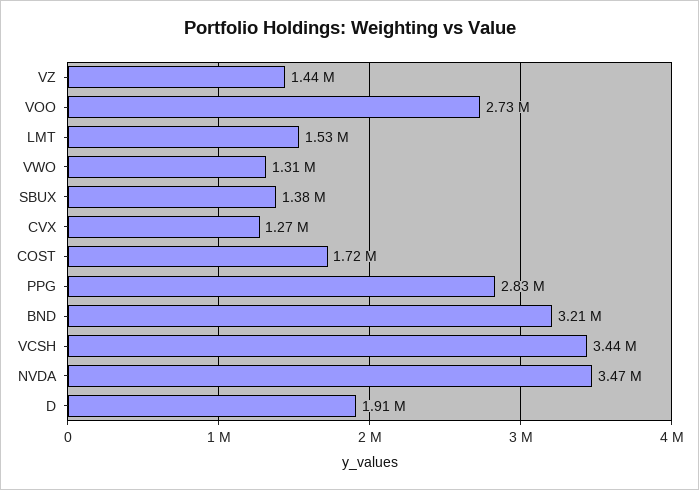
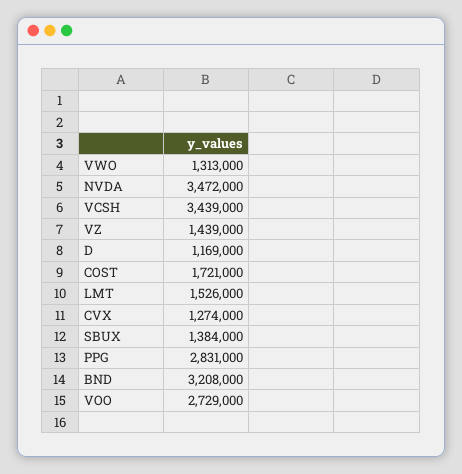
D: 1910000 -> 1169000

